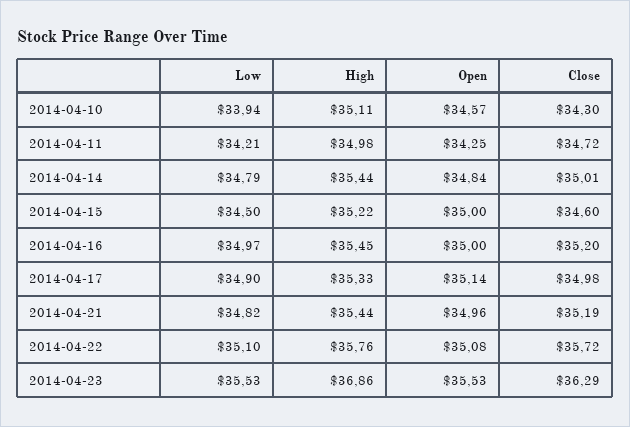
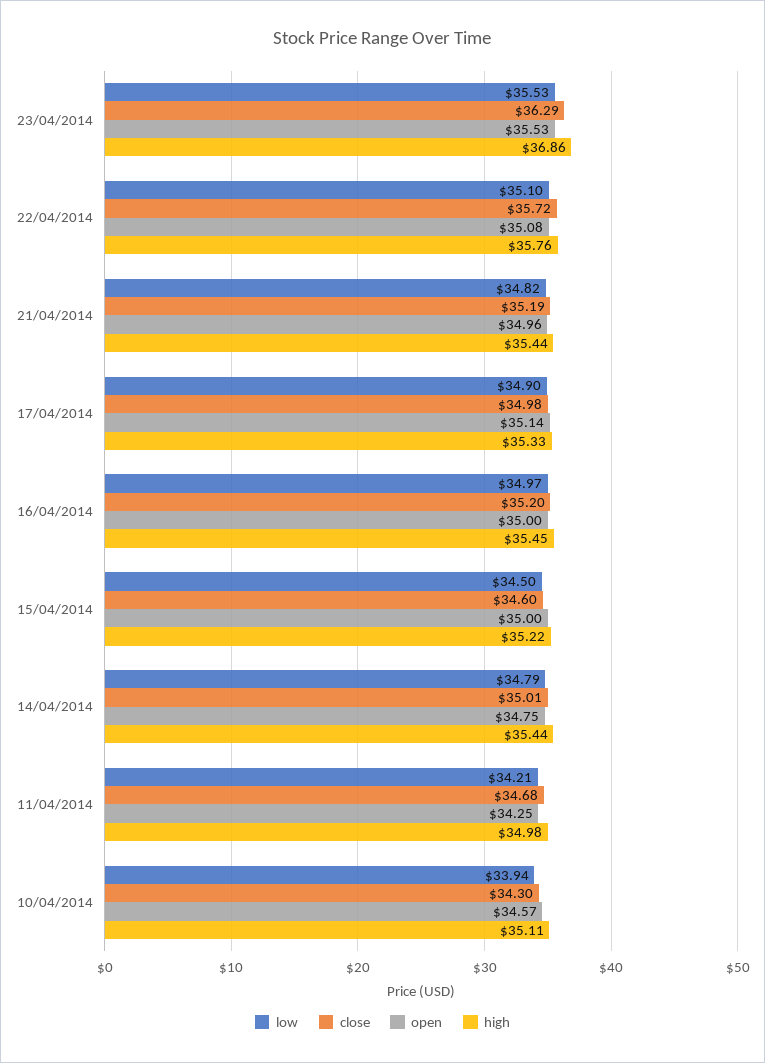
Close, 2014-04-11: 34.72 -> 34.68
Open, 2014-04-14: 34.84 -> 34.75

